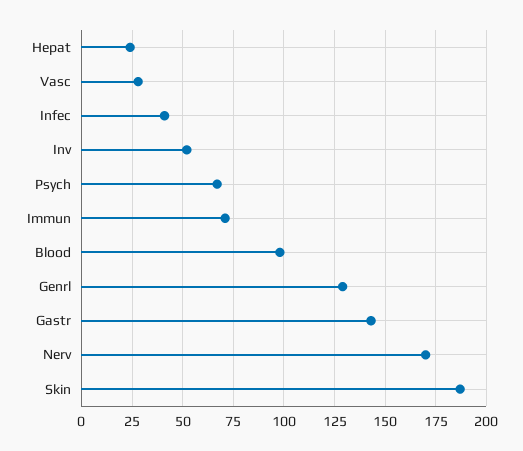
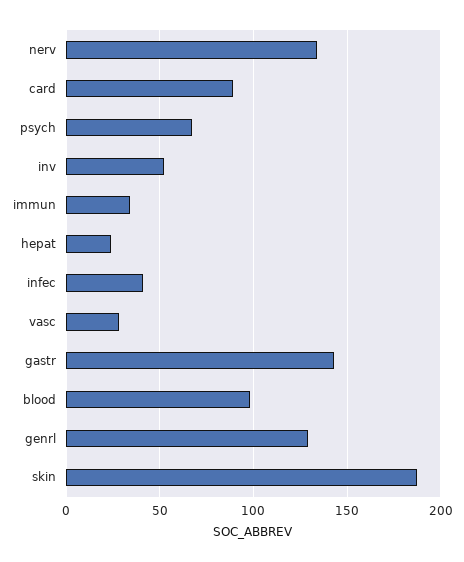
Immun: 70 -> 35
Nerv: 170 -> 135
card: none -> 90

